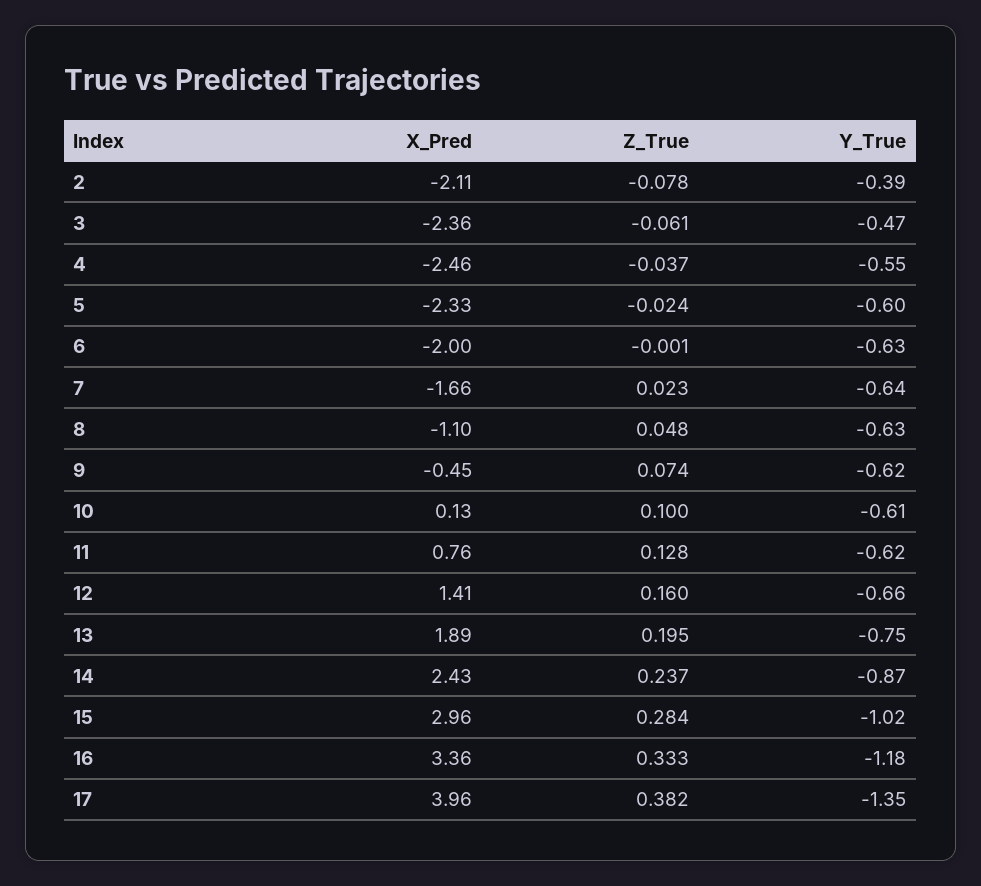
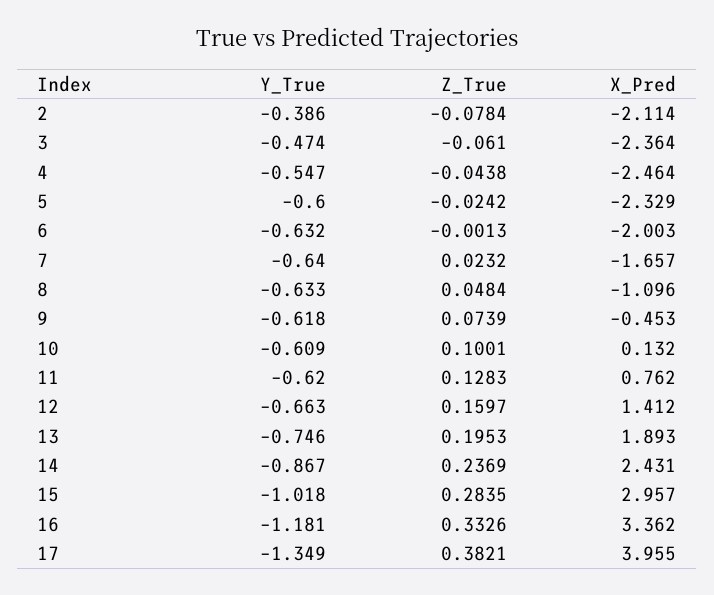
Z_True, 4: -0.037 -> -0.0438

